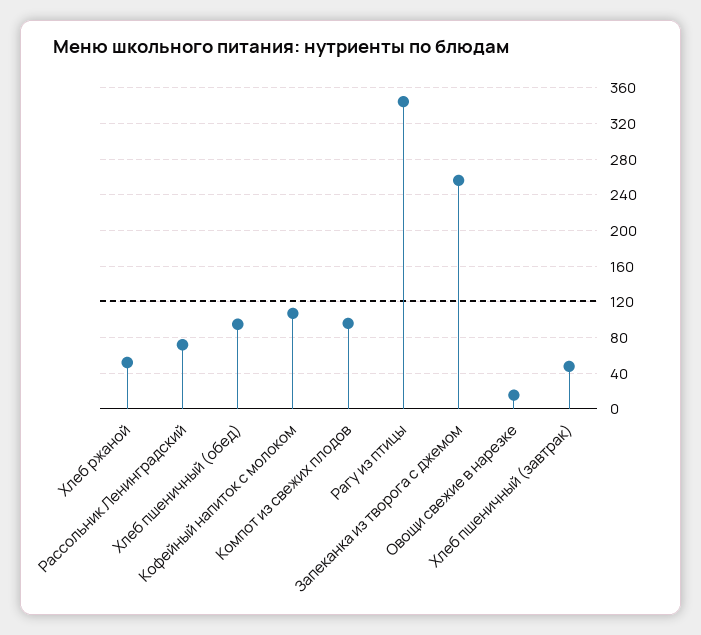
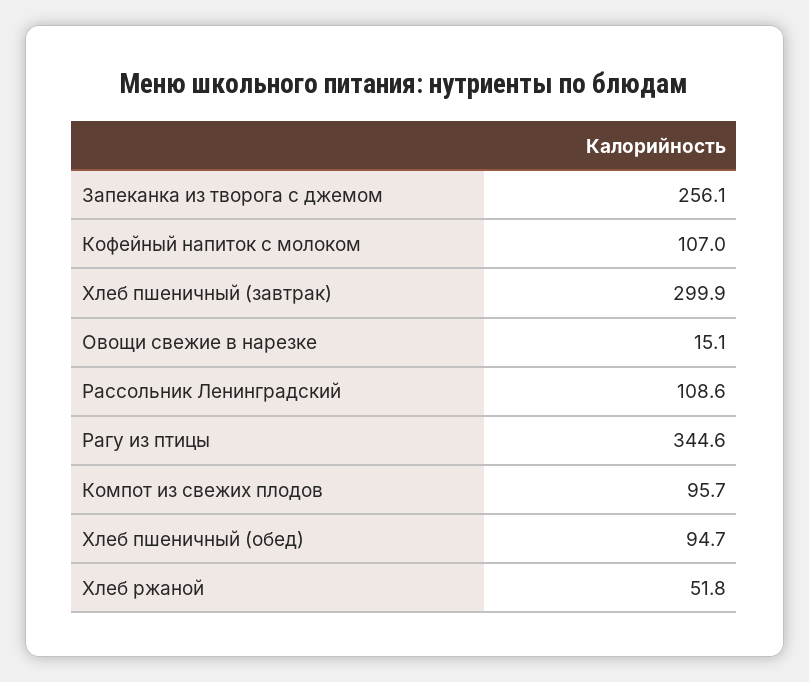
Рассольник Ленинградский: 70 -> 108.6
Хлеб пшеничный (завтрак): 50 -> 299.9

